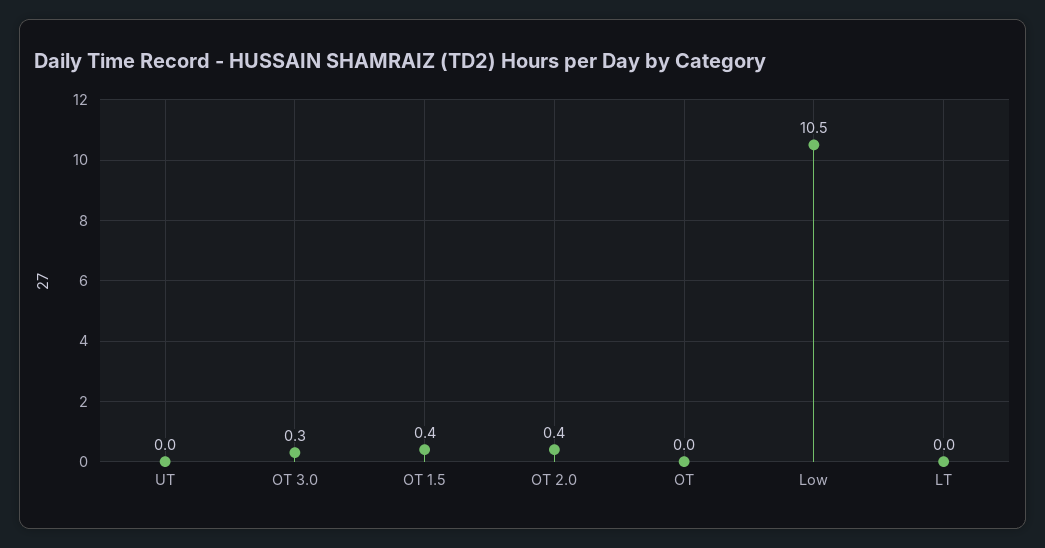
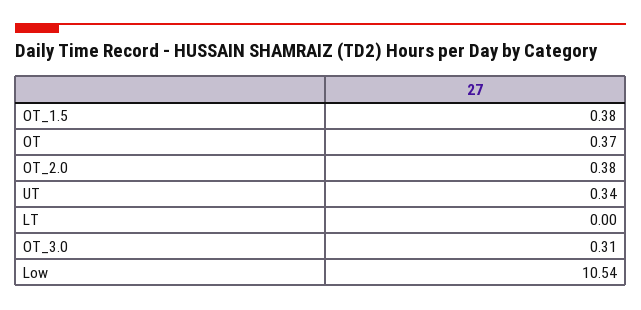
UT: 0 -> 0.34
OT: 0 -> 0.37

